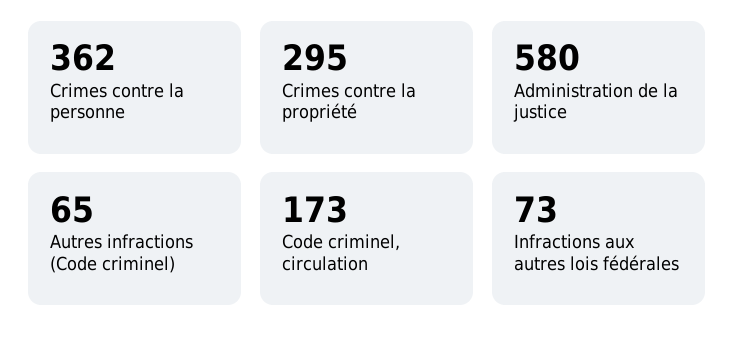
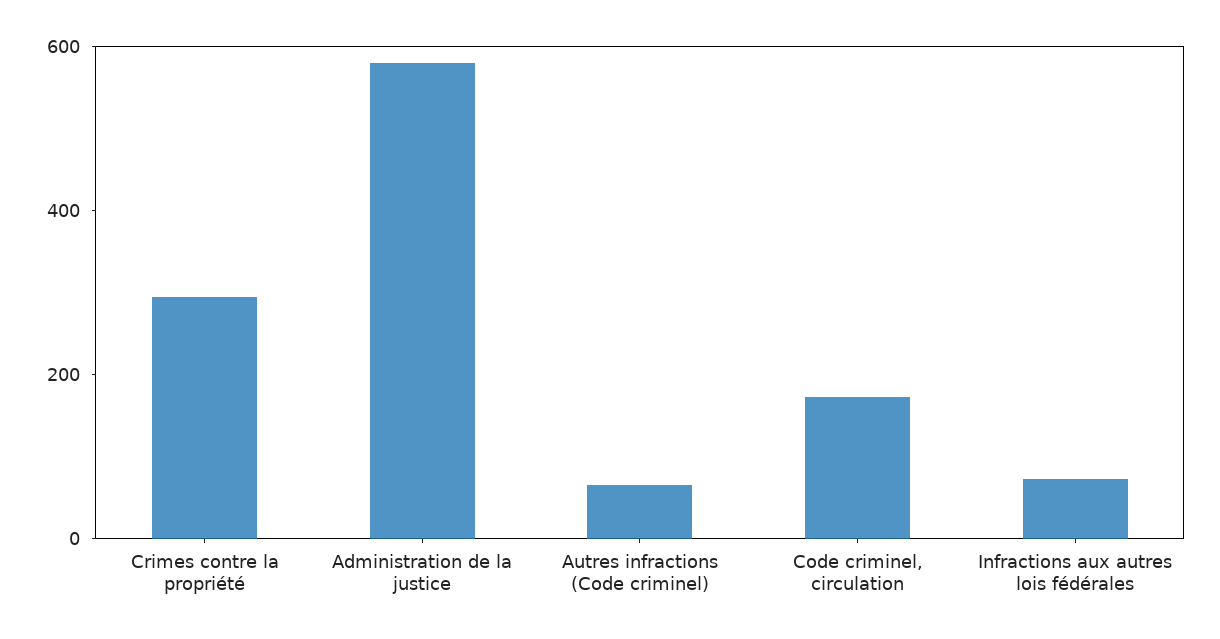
Crimes contre la personne: 362 -> none

